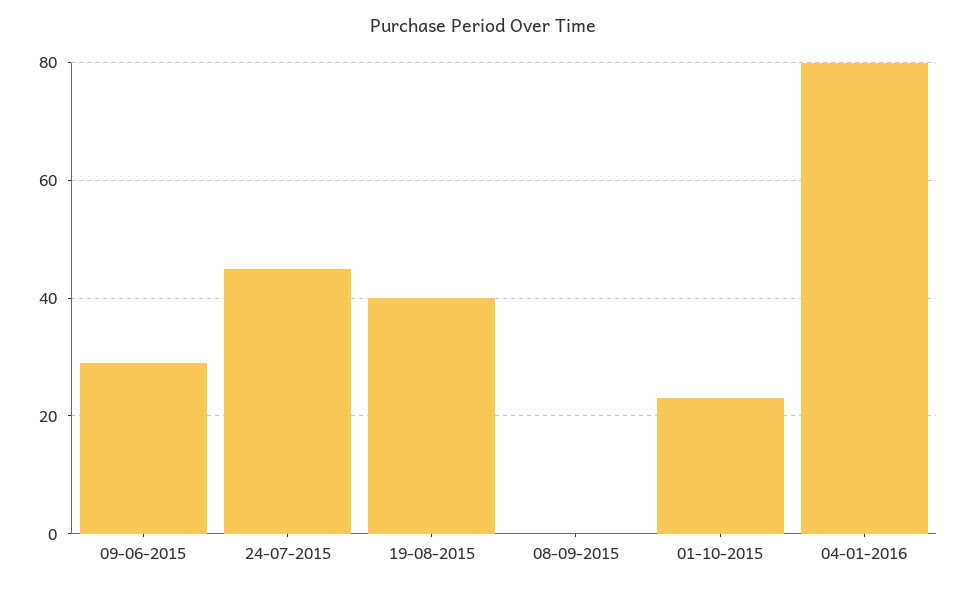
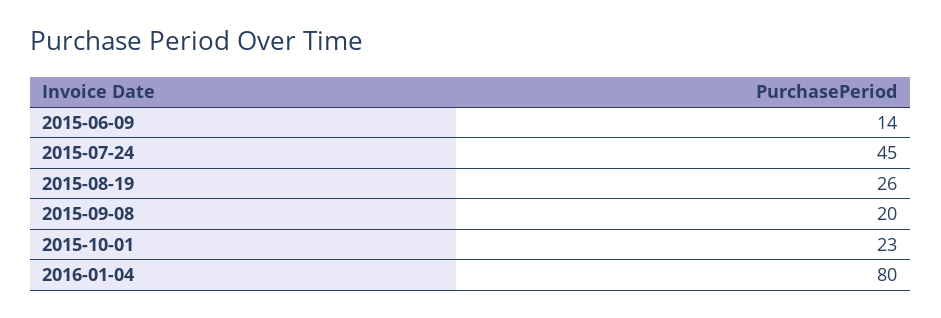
09-06-2015: 30 -> 14
19-08-2015: 40 -> 26
08-09-2015: 0 -> 20

